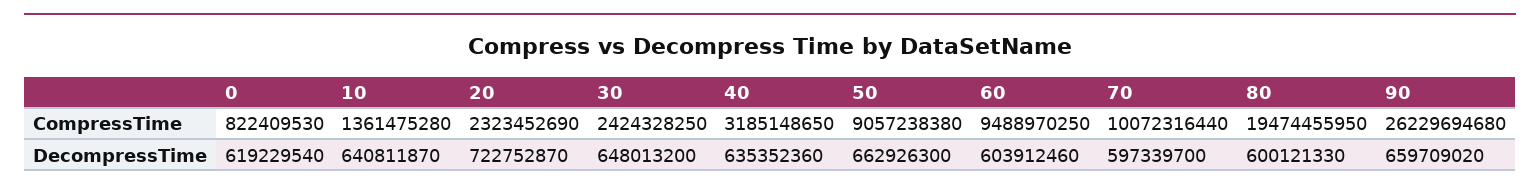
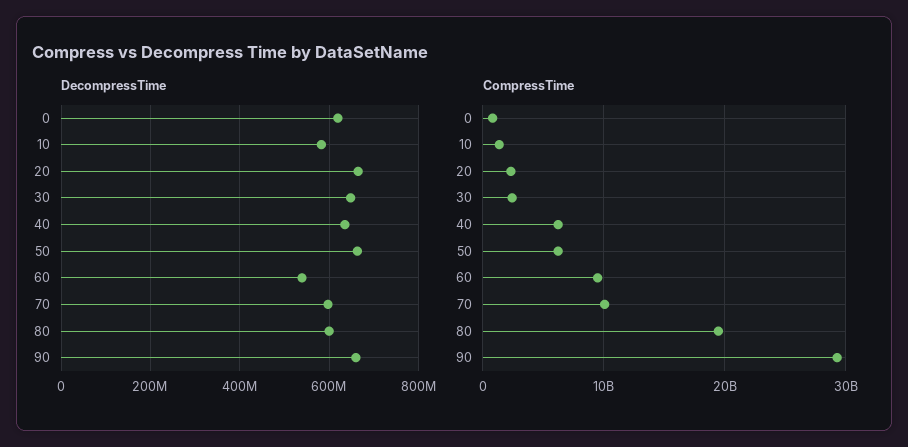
CompressTime, 40: 3185148650 -> 6000000000
CompressTime, 50: 9057238380 -> 6000000000
CompressTime, 90: 26229694680 -> 29000000000
DecompressTime, 10: 640811870 -> 580000000
DecompressTime, 20: 722752870 -> 660000000
DecompressTime, 60: 603912460 -> 540000000

